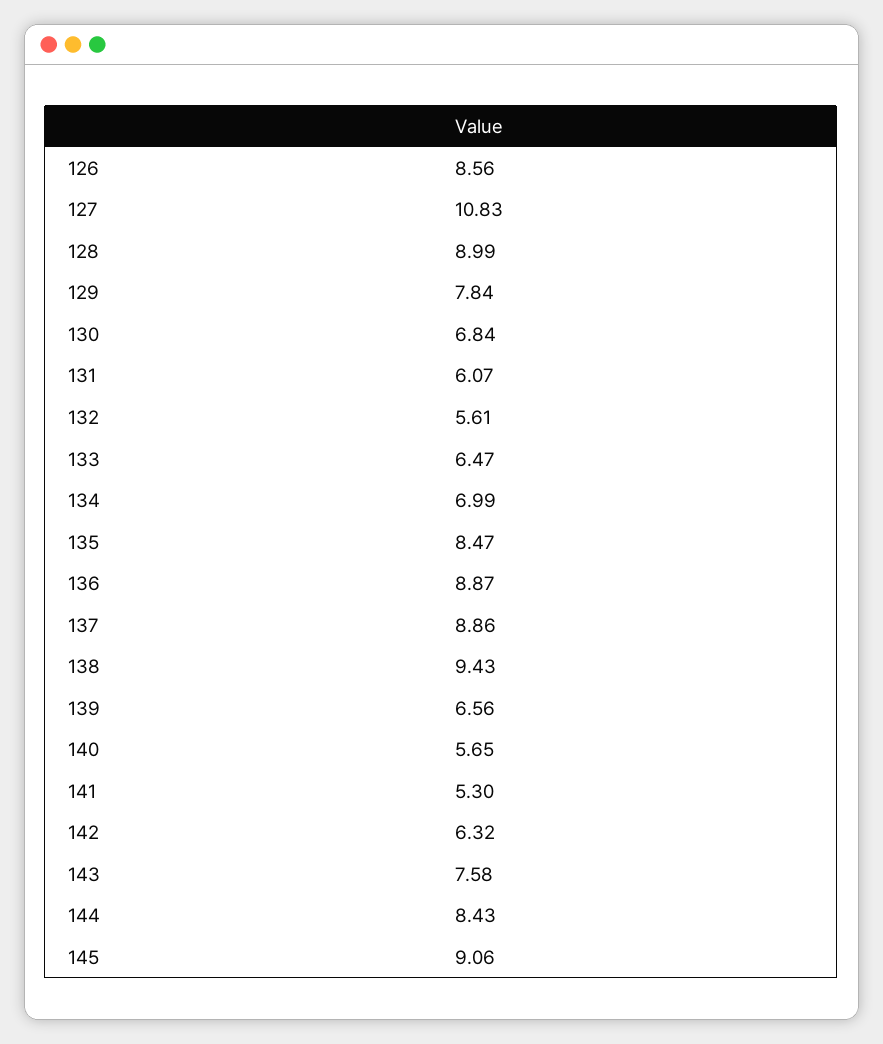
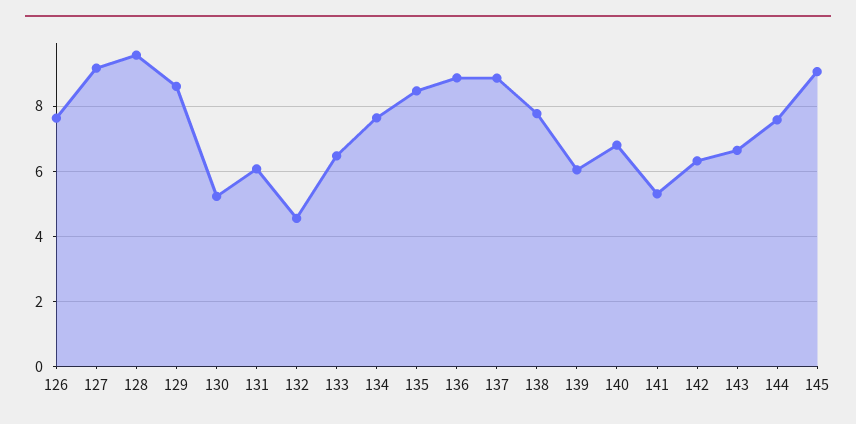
126: 8.56 -> 7.6
127: 10.83 -> 9.2
128: 8.99 -> 9.6
129: 7.84 -> 8.6
130: 6.84 -> 5.2
132: 5.61 -> 4.6
134: 6.99 -> 7.6
138: 9.43 -> 7.8
139: 6.56 -> 6
140: 5.65 -> 6.8
143: 7.58 -> 6.6
144: 8.43 -> 7.6

